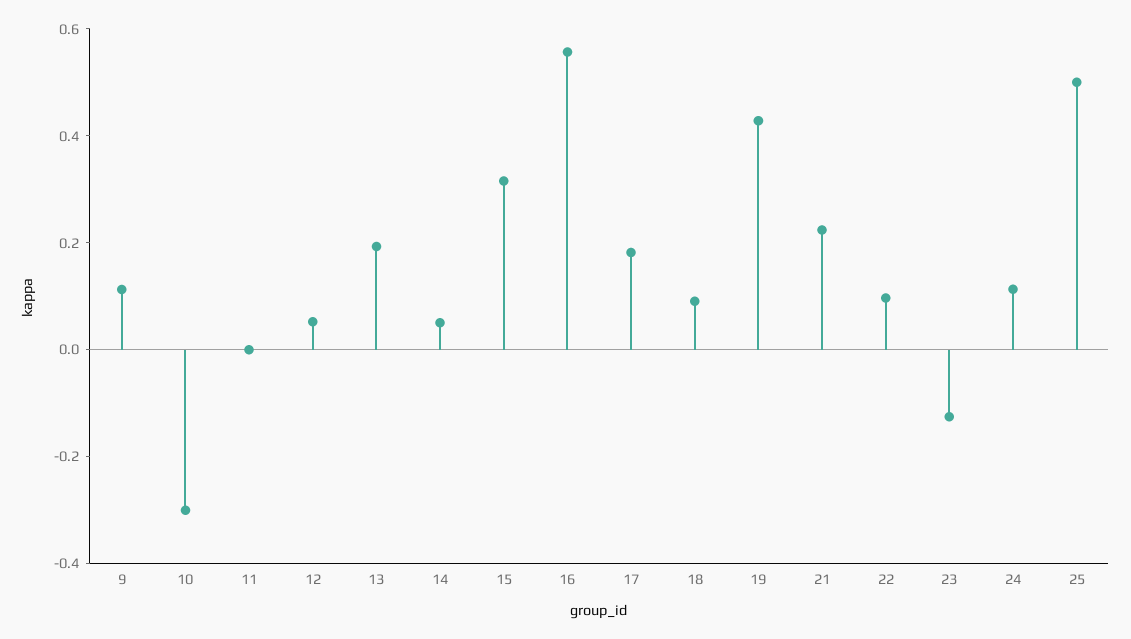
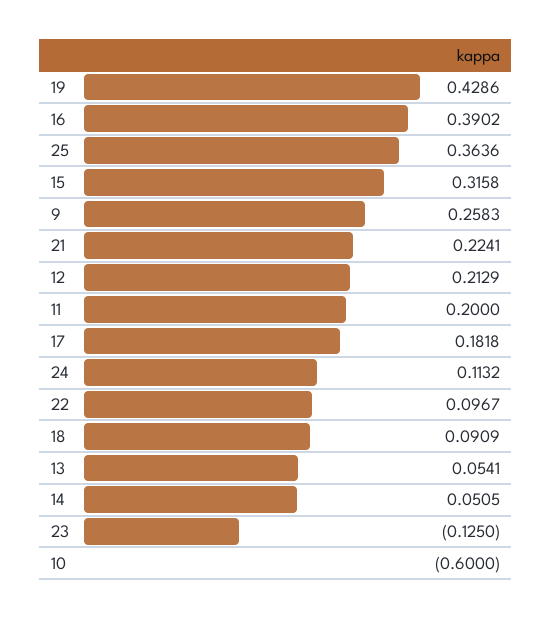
9: 0.1 -> 0.2583
10: -0.3 -> -0.6
11: 0 -> 0.2
12: 0.05 -> 0.2129
13: 0.2 -> 0.0541
16: 0.55 -> 0.3902
25: 0.5 -> 0.3636

